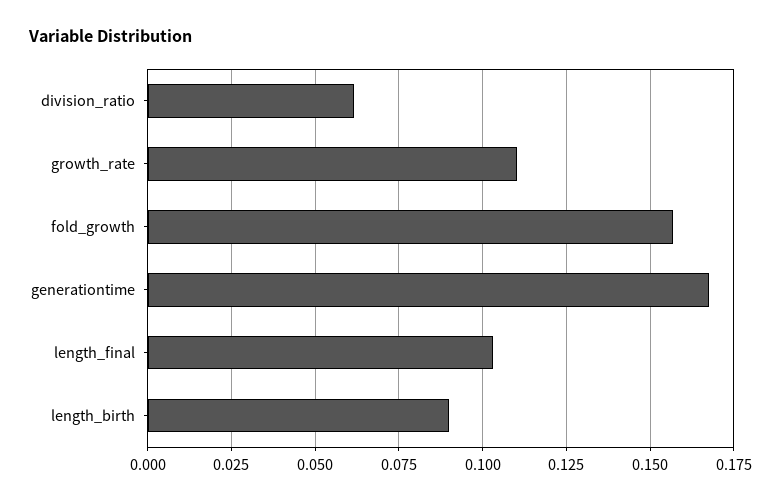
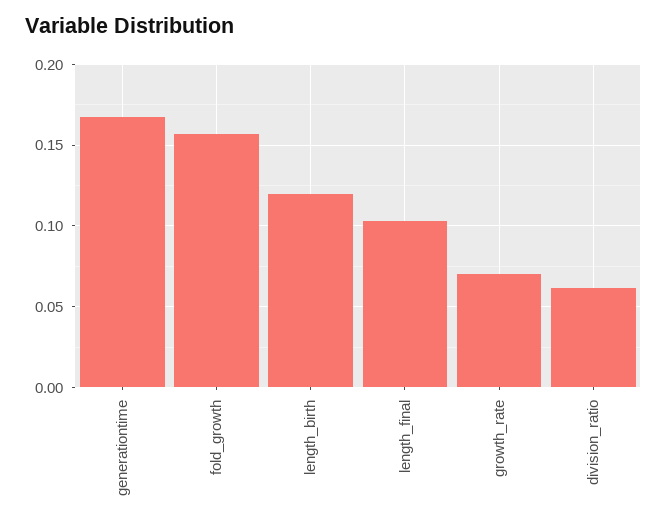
growth_rate: 0.11 -> 0.07
length_birth: 0.09 -> 0.12

